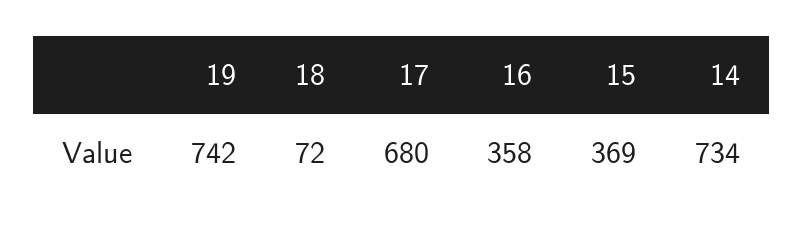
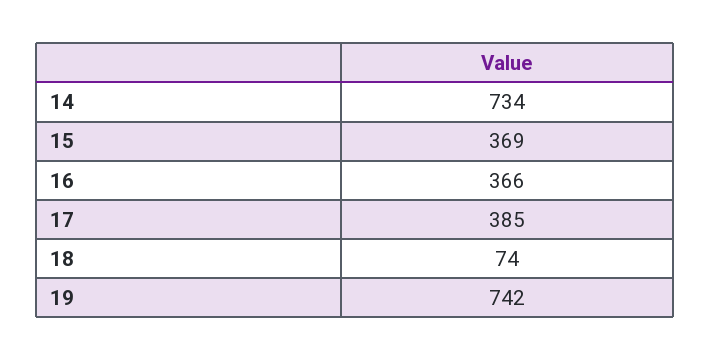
18: 72 -> 74
17: 680 -> 385
16: 358 -> 366

